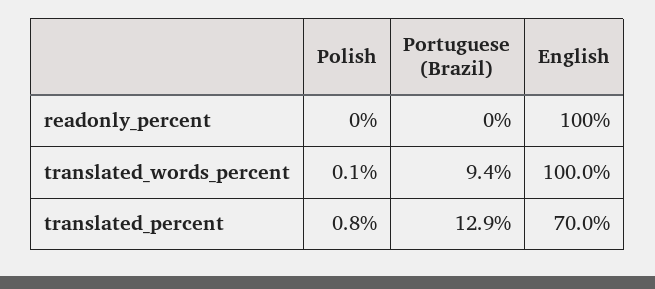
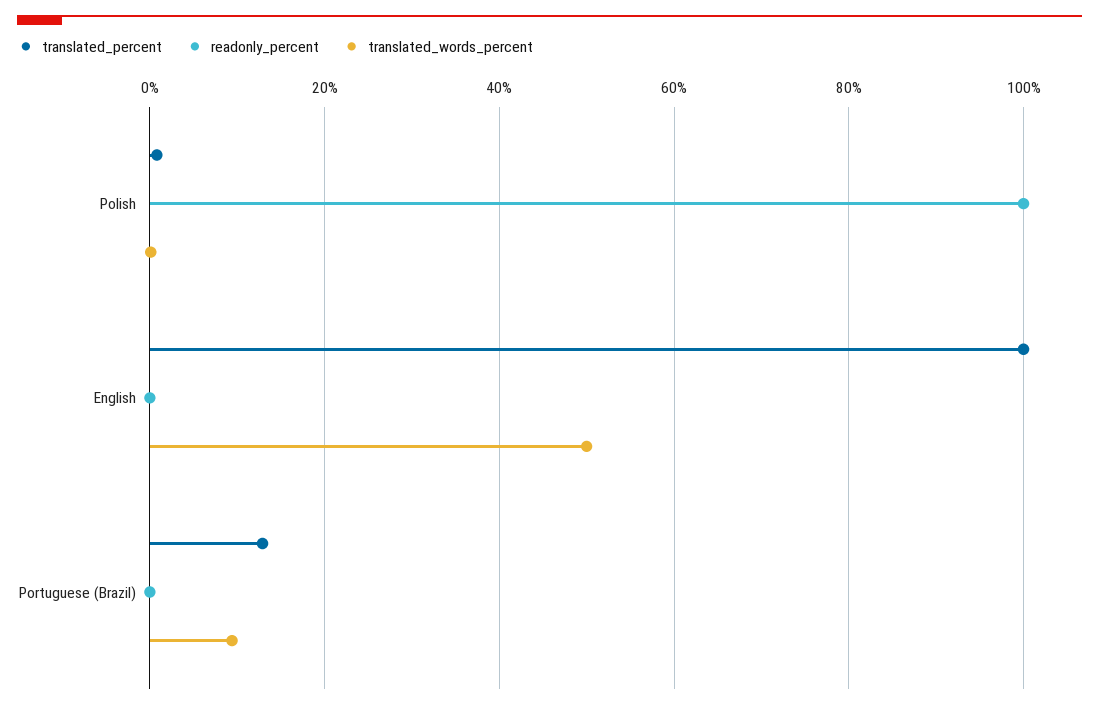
readonly_percent, Polish: 0 -> 100
readonly_percent, English: 100 -> 0
translated_words_percent, English: 100 -> 50
translated_percent, English: 70 -> 100

